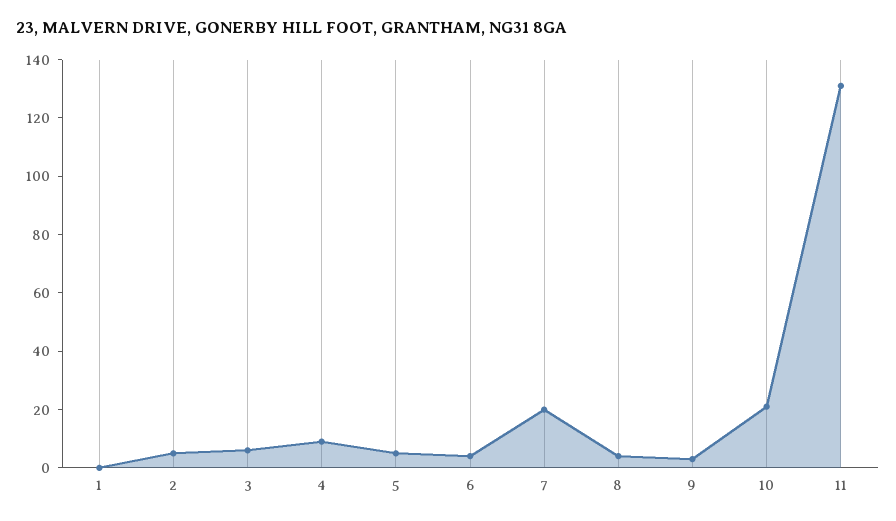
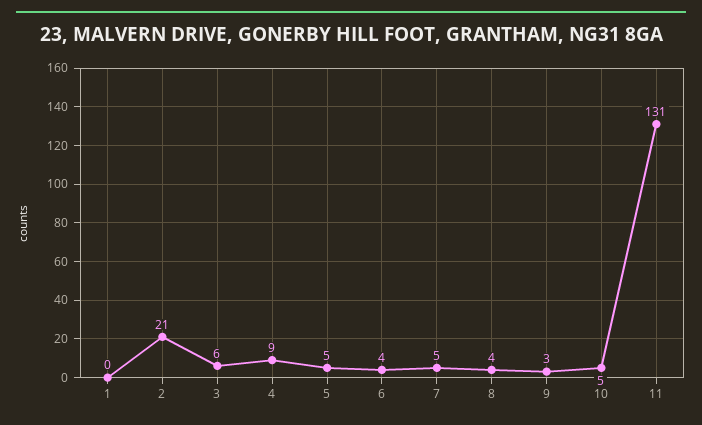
2: 5 -> 21
7: 20 -> 5
10: 20 -> 5

